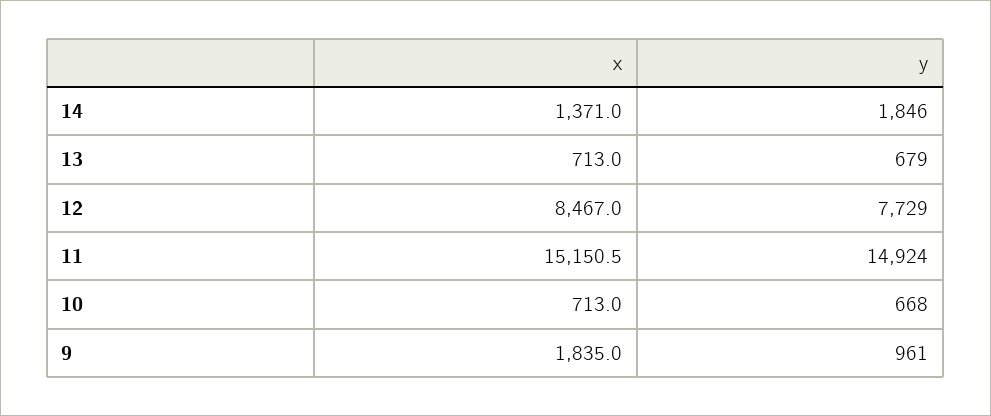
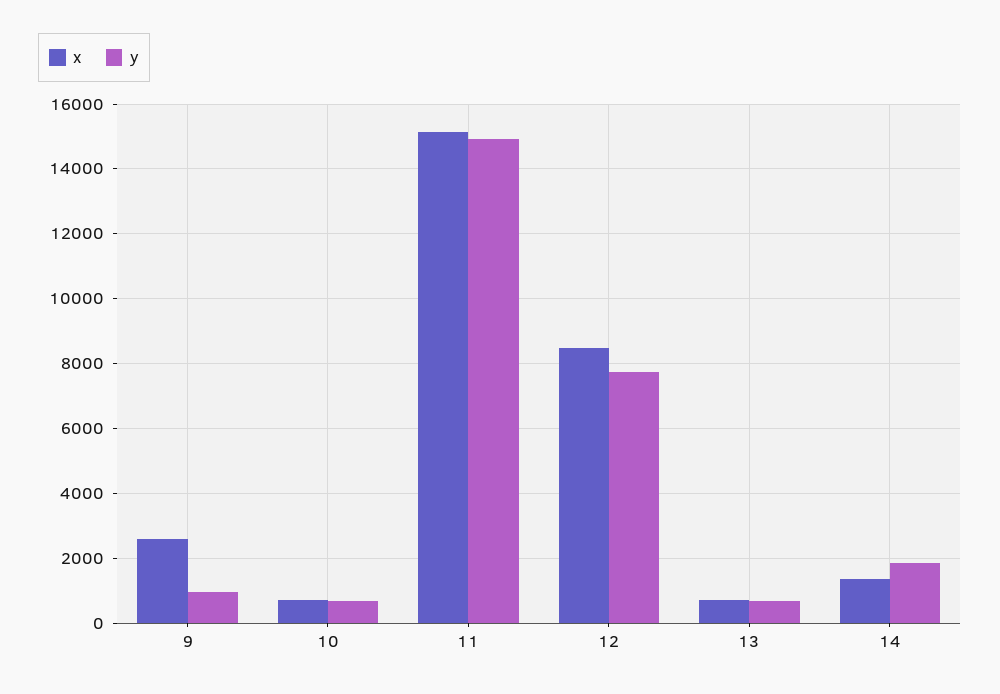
x, 9: 1835 -> 2600

